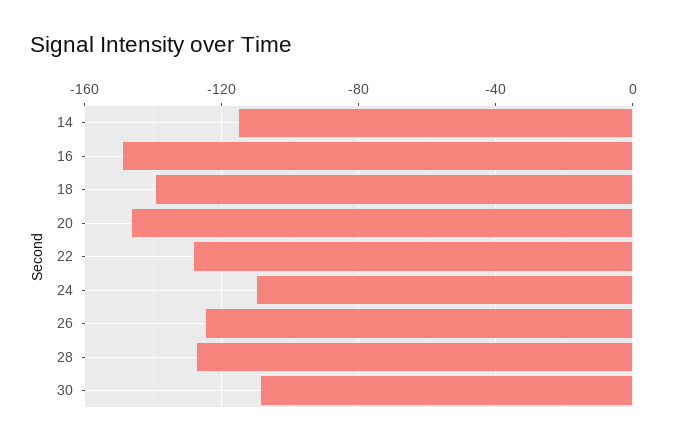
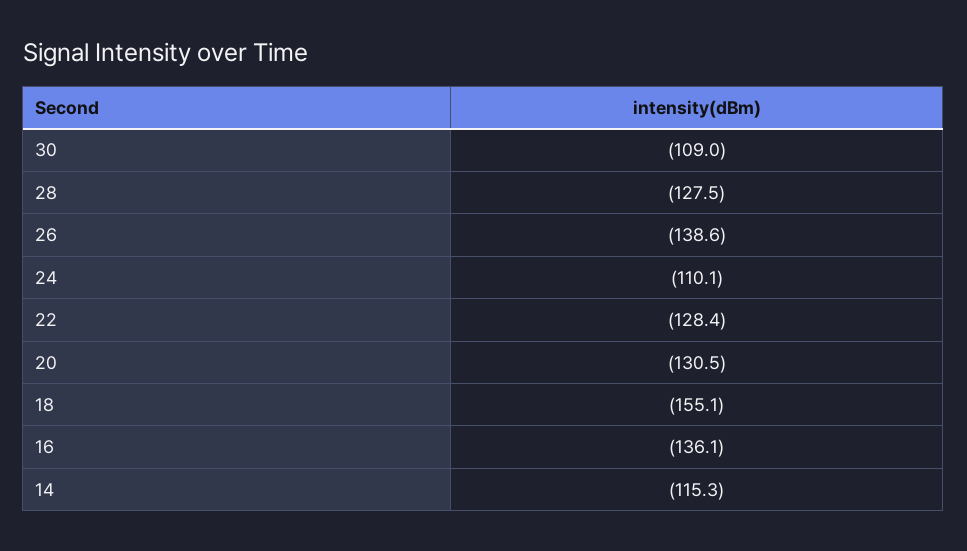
16: -150 -> -136.1
18: -140 -> -155.1
20: -145 -> -130.5
26: -125 -> -138.6

